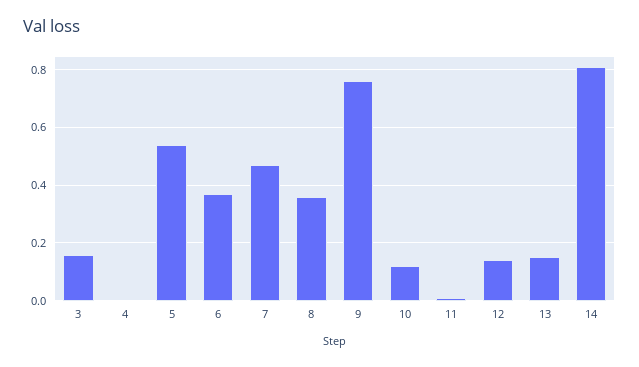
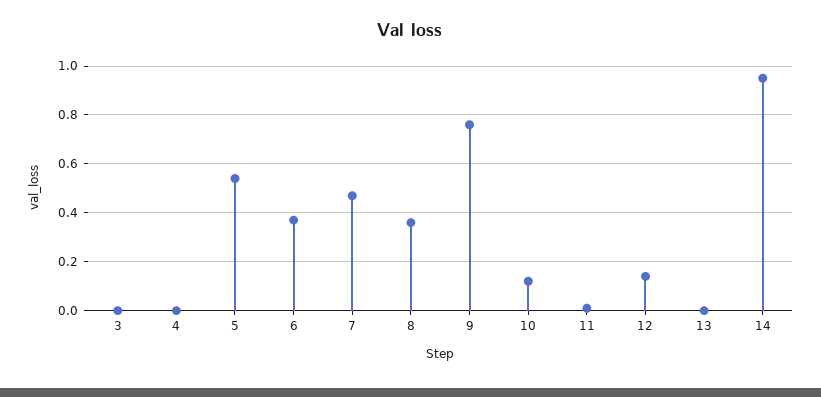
3: 0.15 -> 0
13: 0.15 -> 0
14: 0.8 -> 0.95

